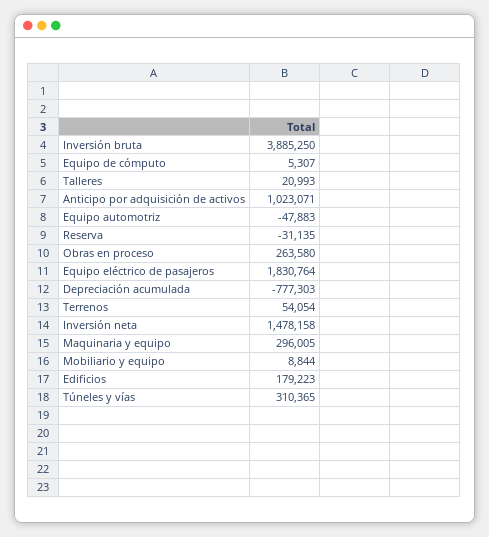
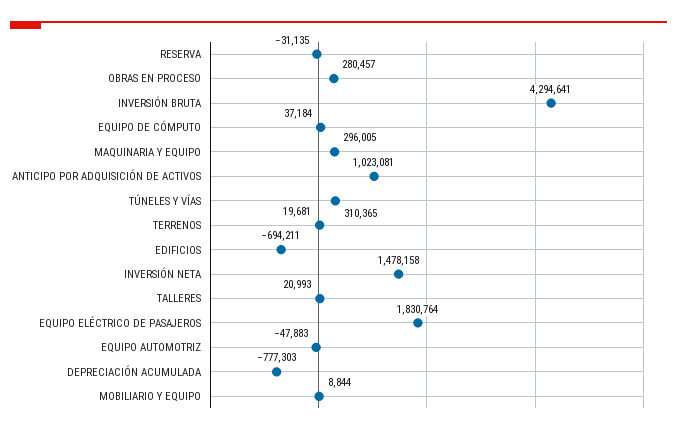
Inversión bruta: 3885250 -> 4294641
Equipo de cómputo: 5307 -> 37184
Anticipo por adquisición de activos: 1023071 -> 1023081
Obras en proceso: 263580 -> 280457
Terrenos: 54054 -> 19681
Edificios: 179223 -> -694211

